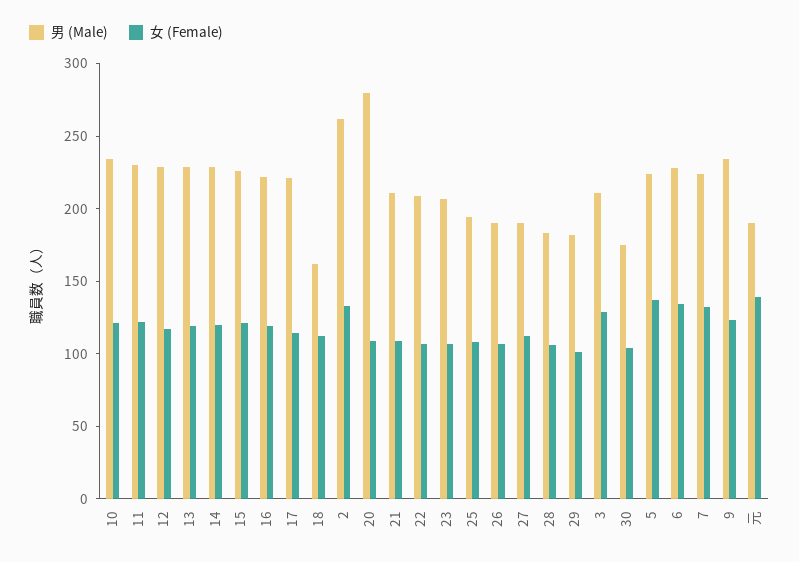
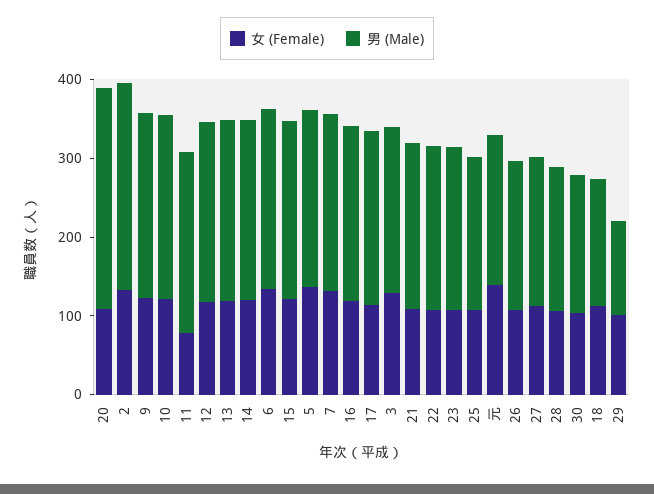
女 (Female), 11: 120 -> 80
男 (Male), 29: 180 -> 120

